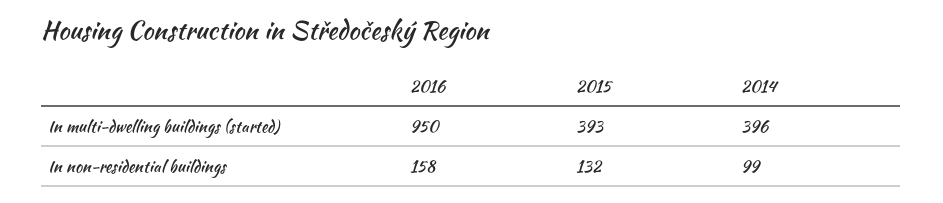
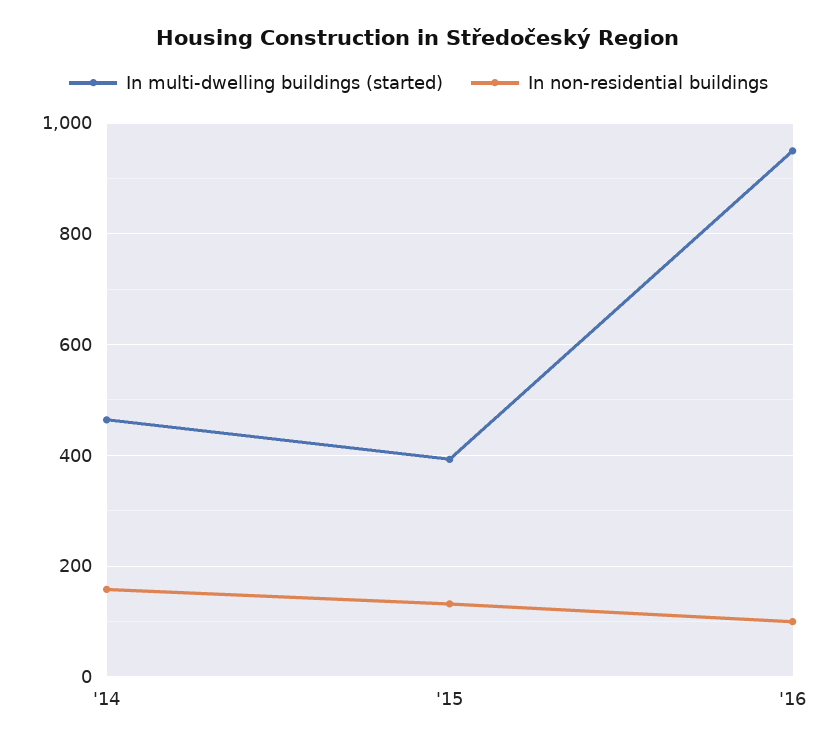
In multi-dwelling buildings (started), 2014: 396 -> 460
In non-residential buildings, 2016: 158 -> 100
In non-residential buildings, 2014: 99 -> 160

